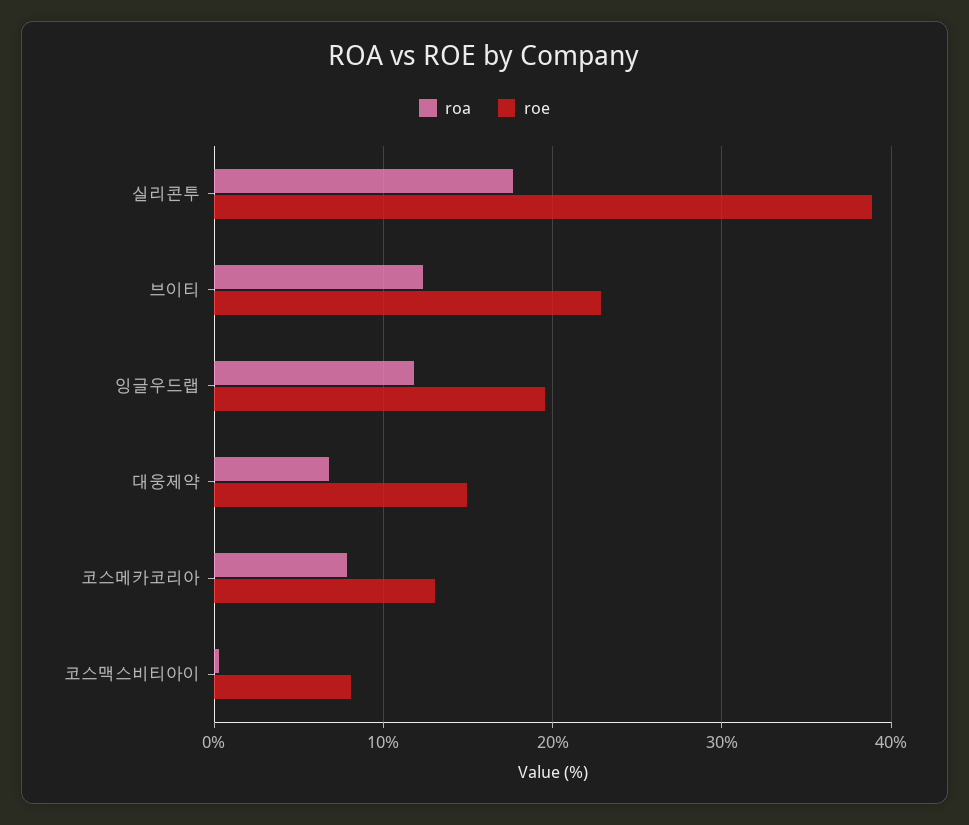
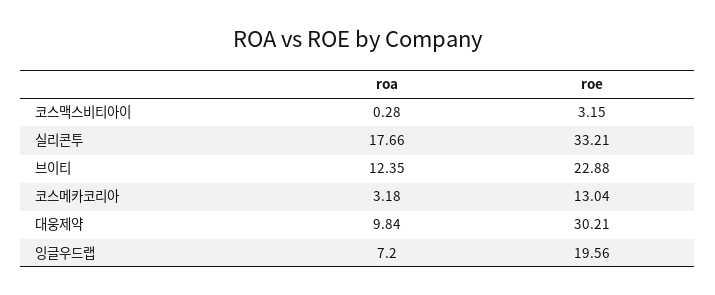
roe, 실리콘투: 39 -> 33.21
roa, 잉글우드랩: 12 -> 7.2
roa, 대웅제약: 7 -> 9.84
roe, 대웅제약: 15 -> 30.21
roa, 코스메카코리아: 8 -> 3.18
roe, 코스맥스비티아이: 8 -> 3.15

